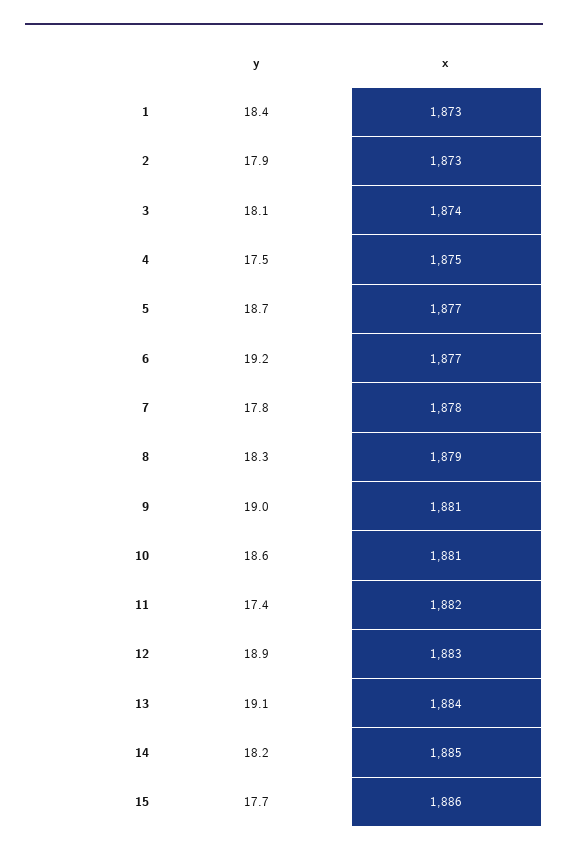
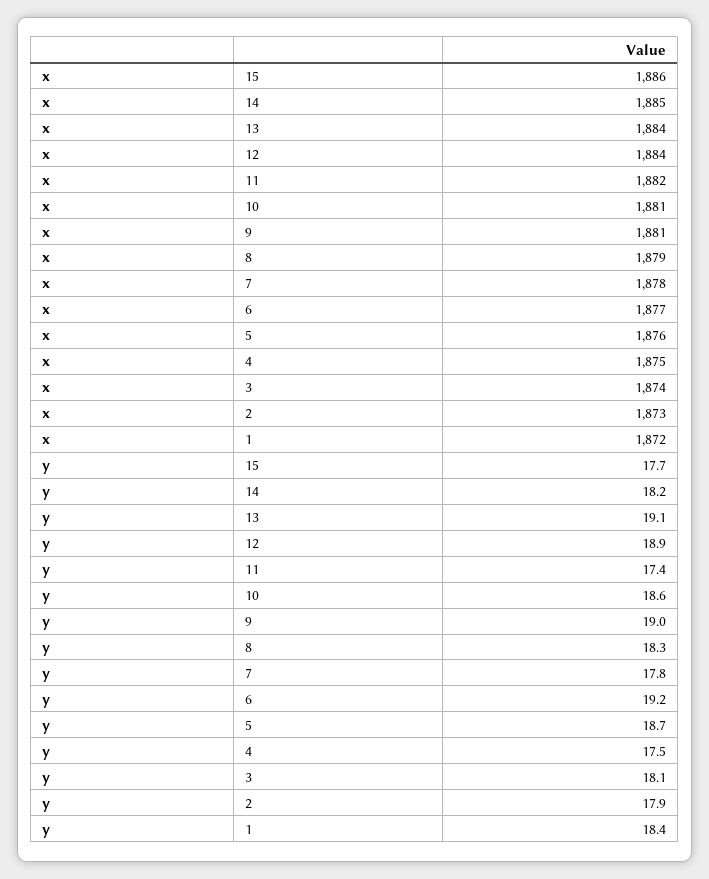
x, 1: 1873 -> 1872
x, 5: 1877 -> 1876
x, 12: 1883 -> 1884

